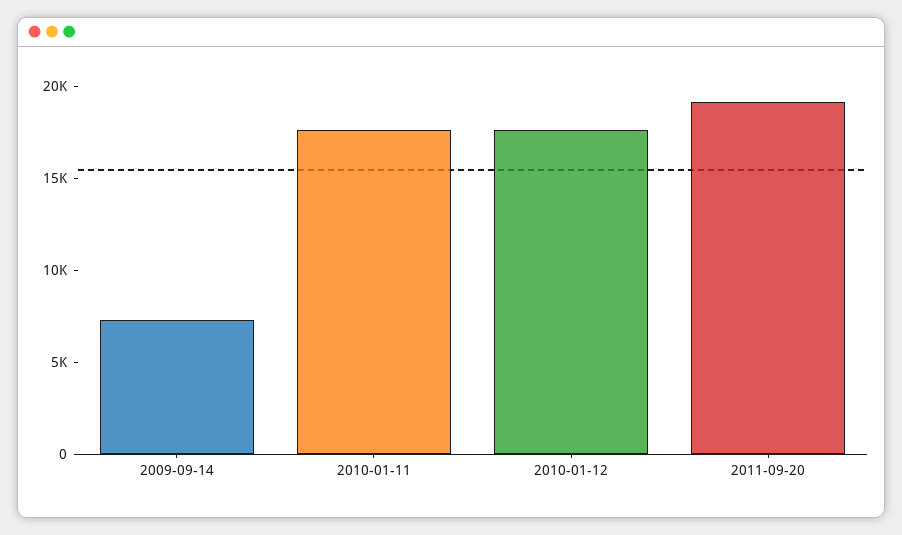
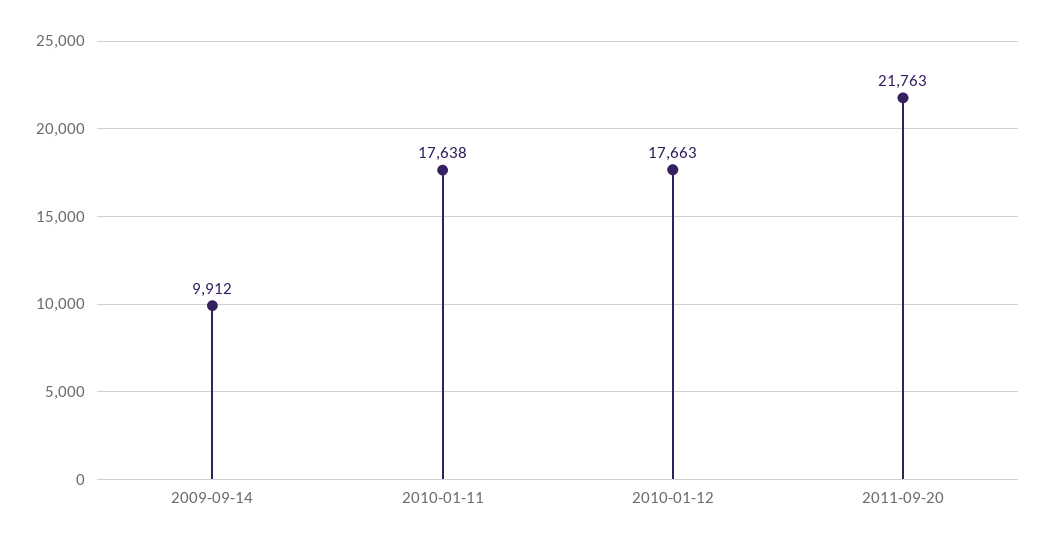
2009-09-14: 7000 -> 9912
2011-09-20: 19000 -> 21763

